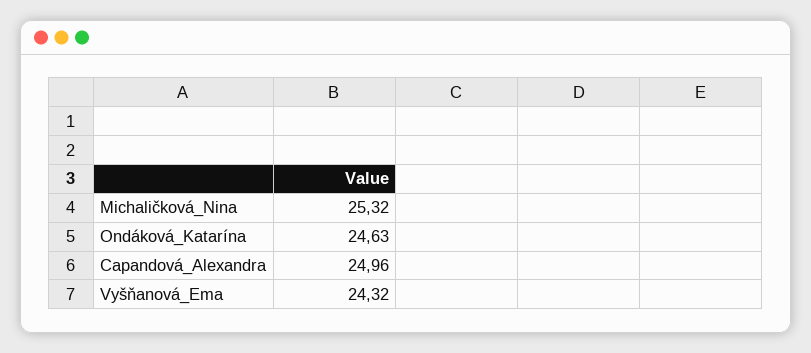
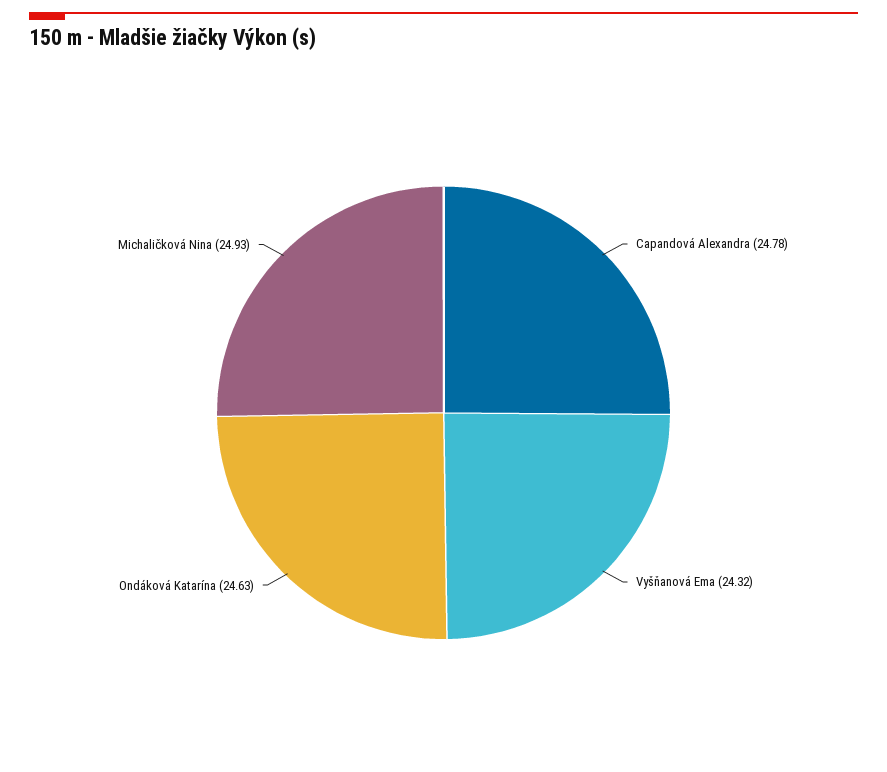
Michaličková_Nina: 25.32 -> 24.93
Capandová_Alexandra: 24.96 -> 24.78

